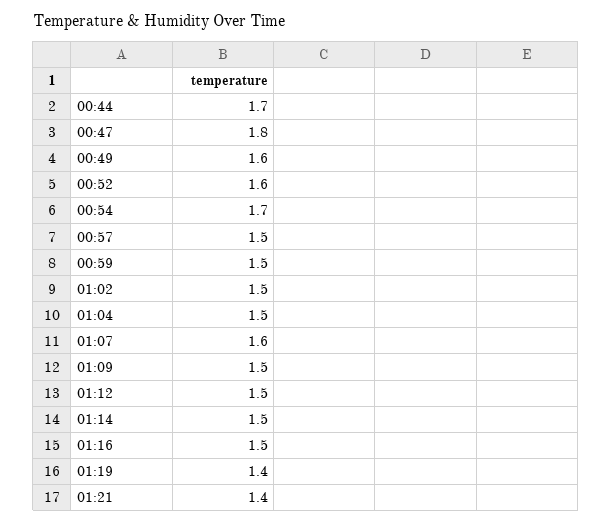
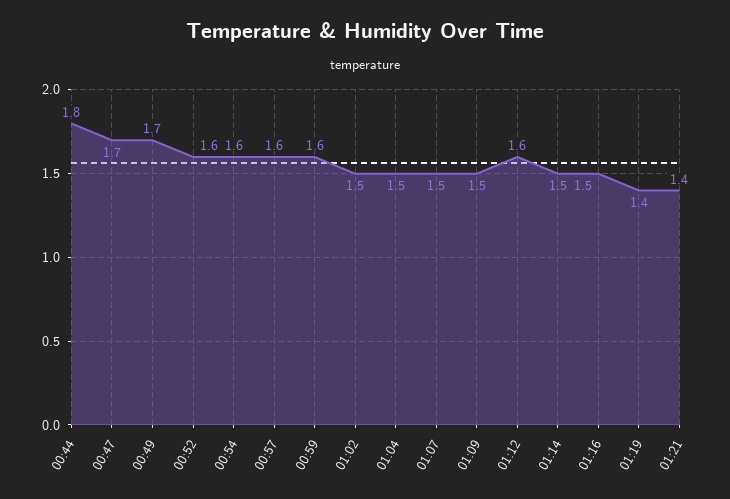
00:44: 1.7 -> 1.8
00:47: 1.8 -> 1.7
00:49: 1.6 -> 1.7
00:54: 1.7 -> 1.6
00:57: 1.5 -> 1.6
00:59: 1.5 -> 1.6
01:07: 1.6 -> 1.5
01:12: 1.5 -> 1.6

